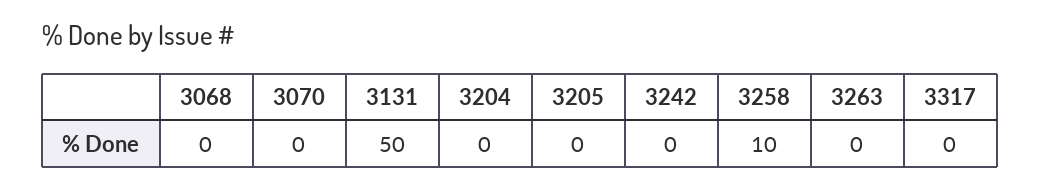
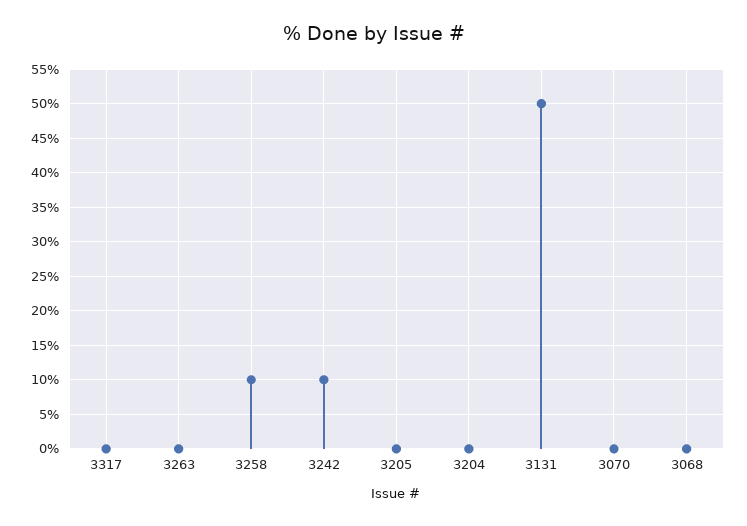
3242: 0 -> 10

